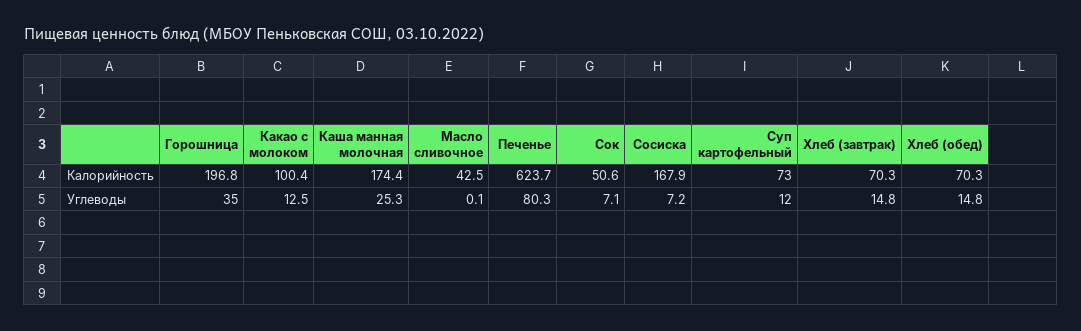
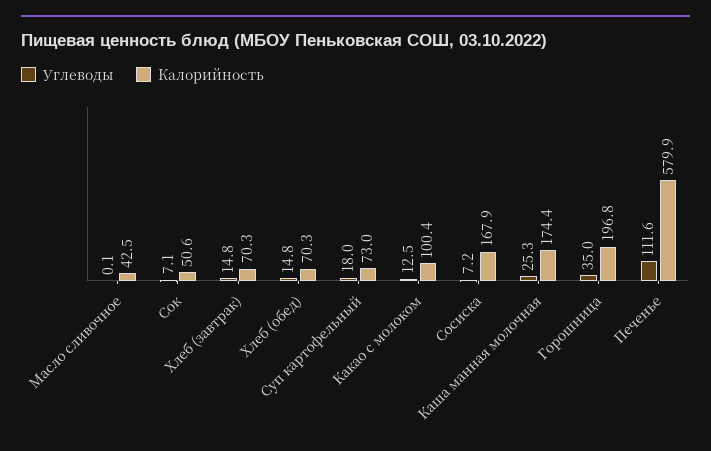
Калорийность, Печенье: 623.7 -> 579.9
Углеводы, Печенье: 80.3 -> 111.6
Углеводы, Суп картофельный: 12 -> 18

